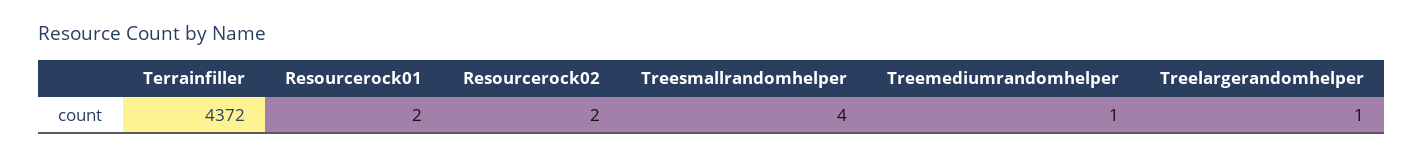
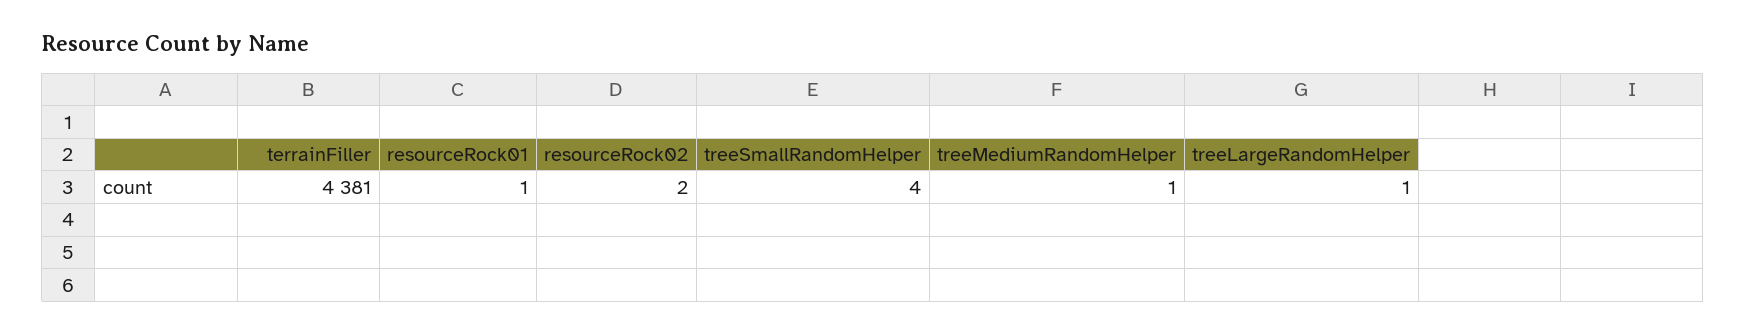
Terrainfiller: 4372 -> 4381
Resourcerock01: 2 -> 1

